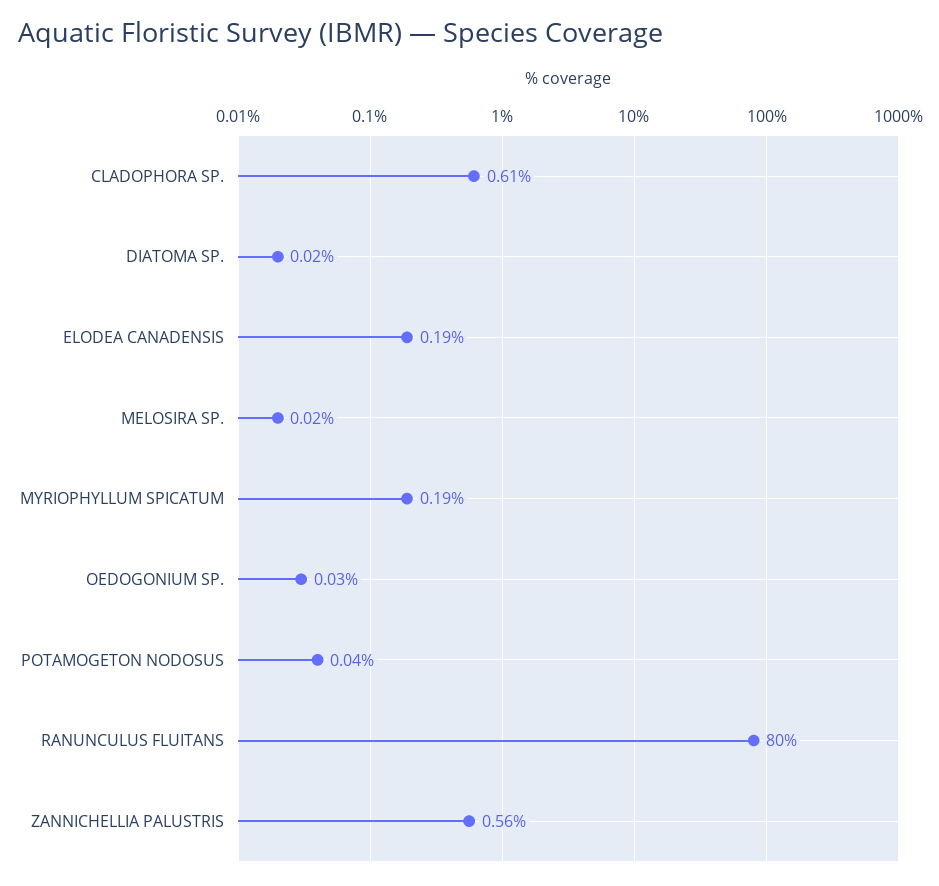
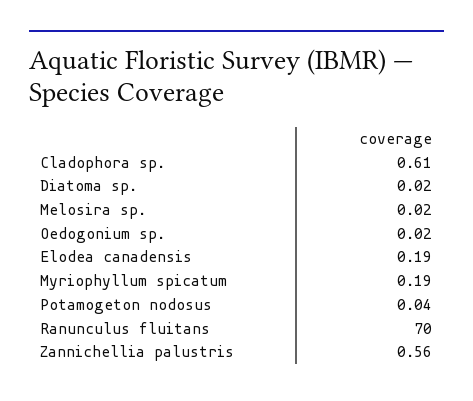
OEDOGONIUM SP.: 0.03 -> 0.02
RANUNCULUS FLUITANS: 80 -> 70

